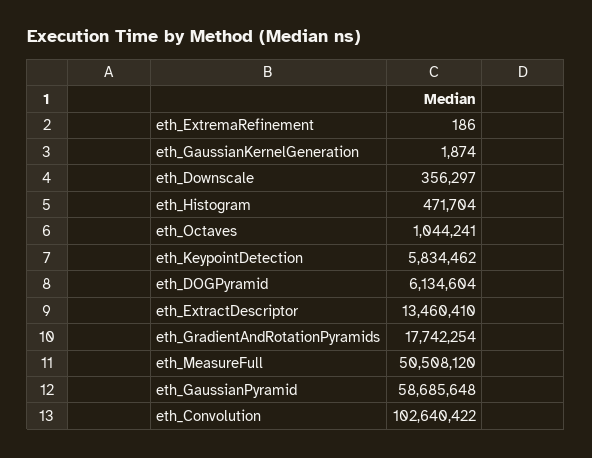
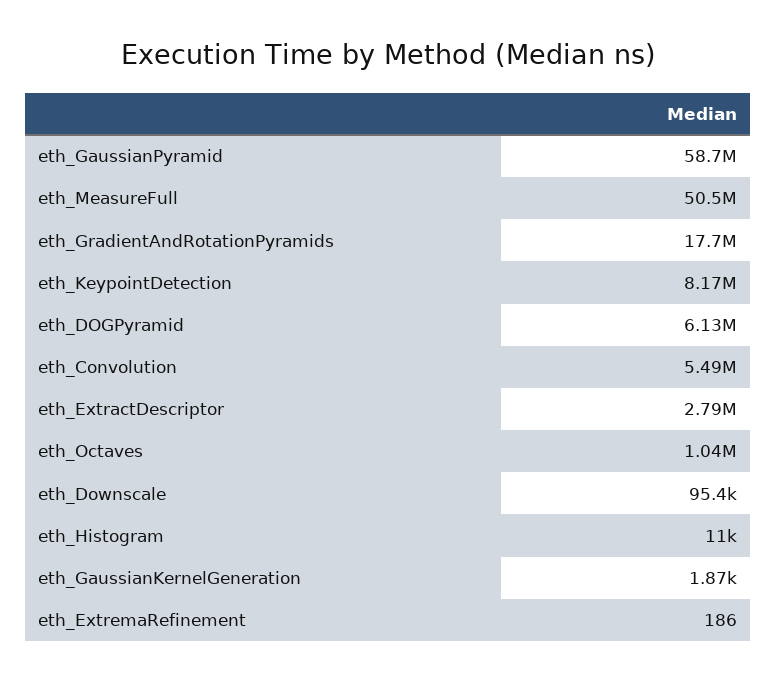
eth_Downscale: 356297 -> 95400
eth_Histogram: 471704 -> 11000
eth_KeypointDetection: 5834462 -> 8170000
eth_ExtractDescriptor: 13460410 -> 2790000
eth_Convolution: 102640422 -> 5490000

